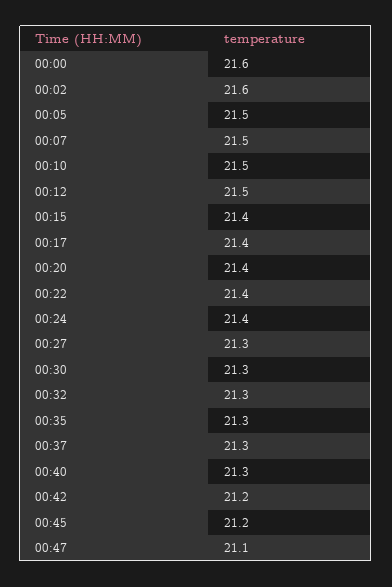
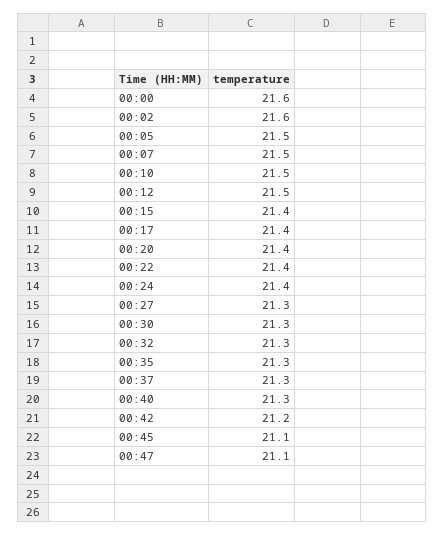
00:45: 21.2 -> 21.1

